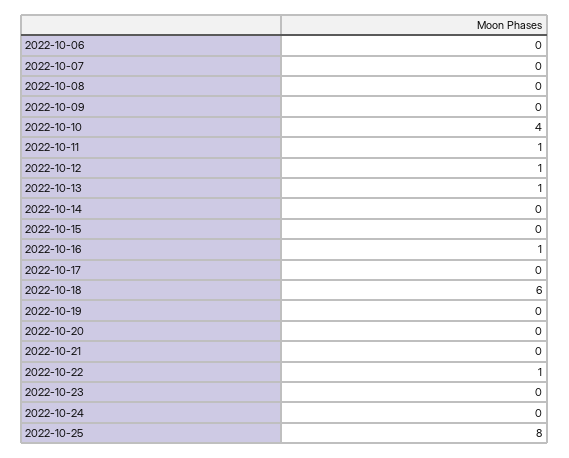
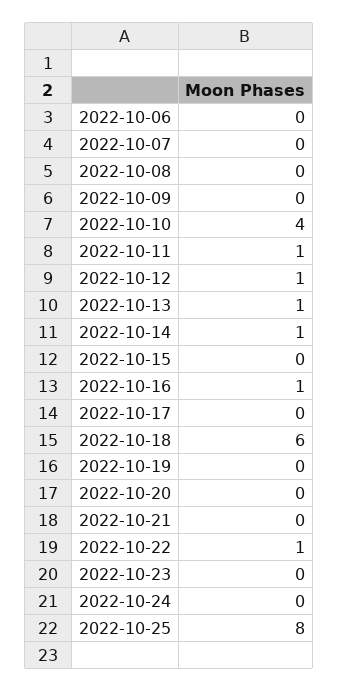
2022-10-14: 0 -> 1

